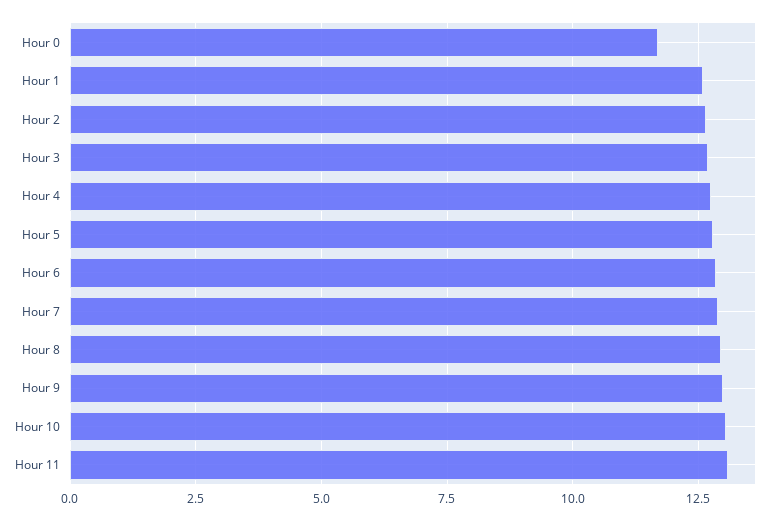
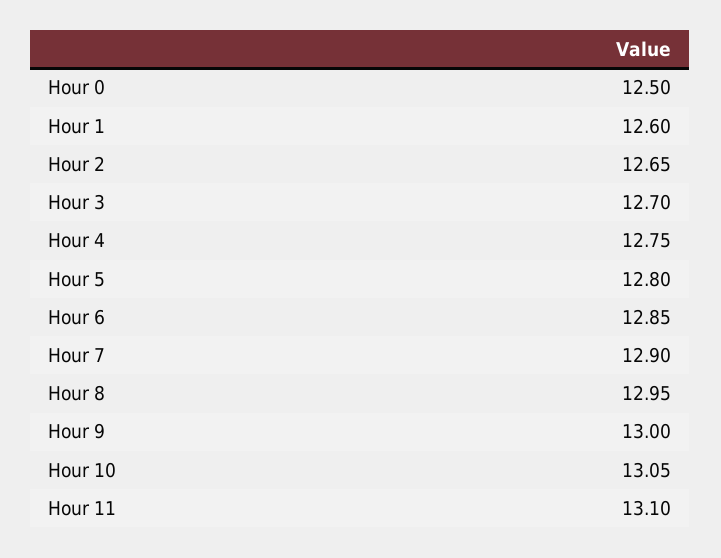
Hour 0: 11.75 -> 12.5

